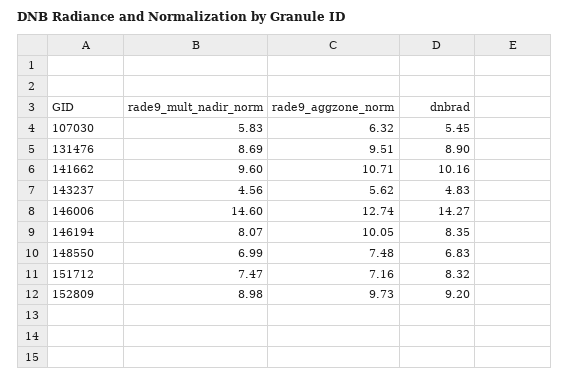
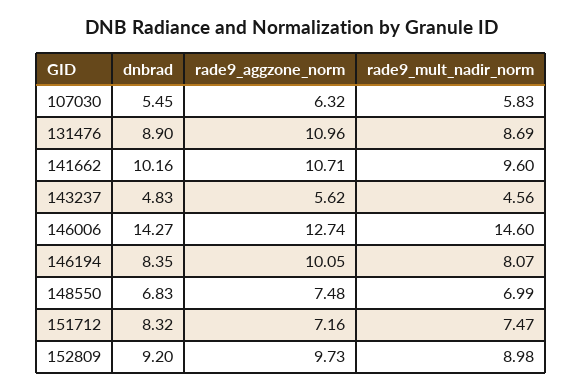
rade9_aggzone_norm, 131476: 9.51 -> 10.96

